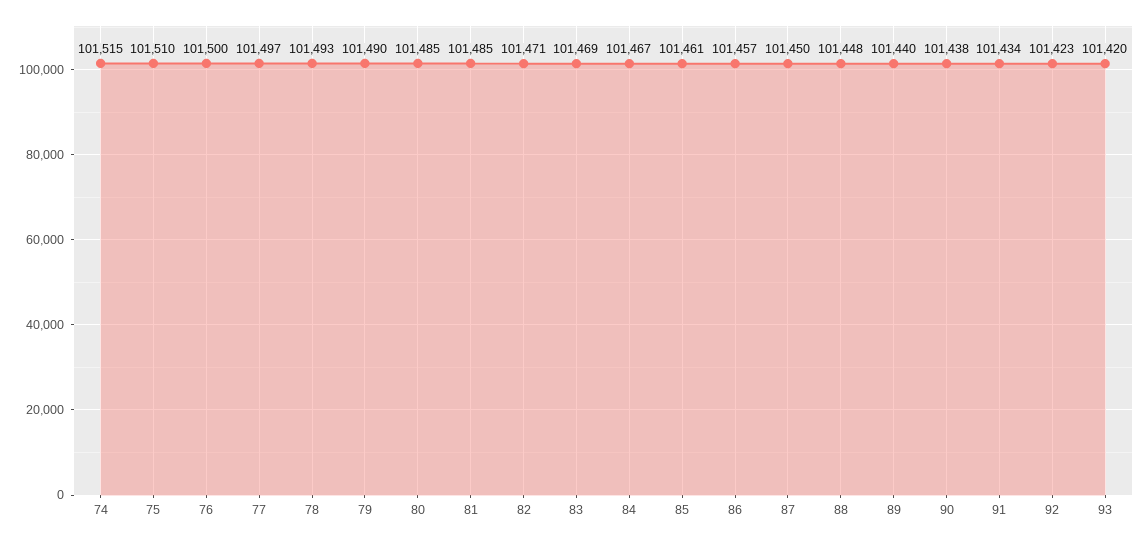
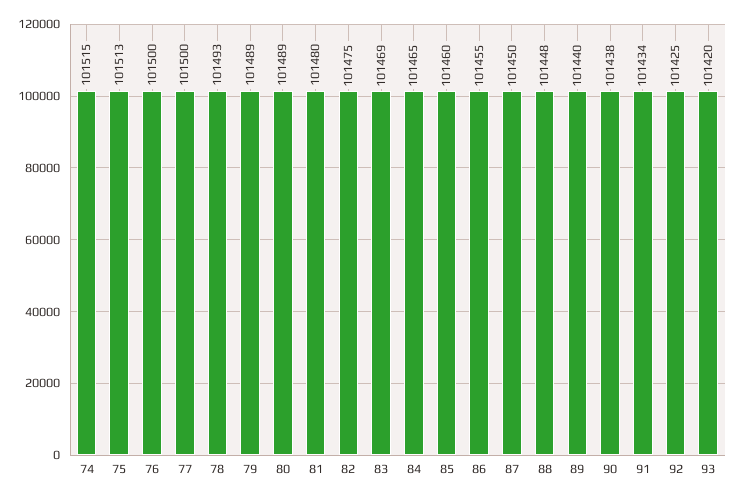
75: 101510 -> 101513
77: 101497 -> 101500
79: 101490 -> 101489
80: 101485 -> 101489
81: 101485 -> 101480
82: 101471 -> 101475
84: 101467 -> 101465
85: 101461 -> 101460
86: 101457 -> 101455
92: 101423 -> 101425

